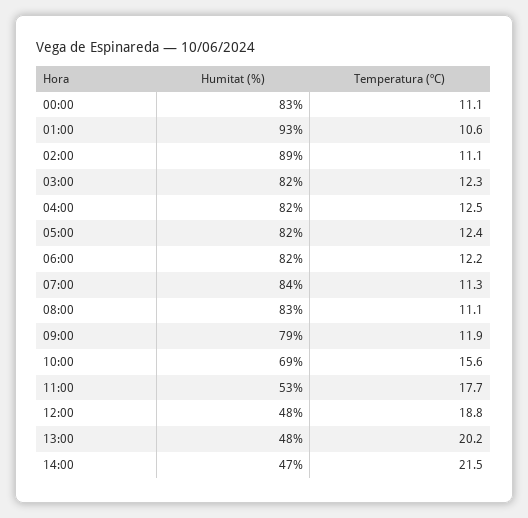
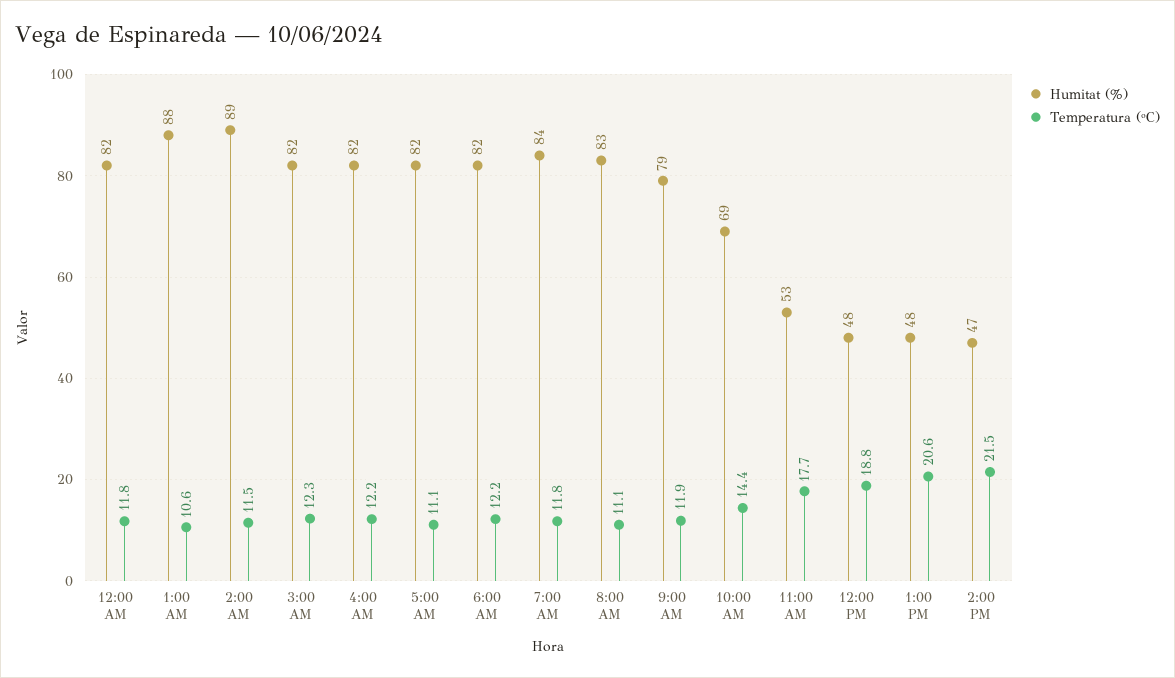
Humitat (%), 00:00: 83 -> 82
Temperatura (ºC), 00:00: 11.1 -> 11.8
Humitat (%), 01:00: 93 -> 88
Temperatura (ºC), 02:00: 11.1 -> 11.5
Temperatura (ºC), 04:00: 12.5 -> 12.2
Temperatura (ºC), 05:00: 12.4 -> 11.1
Temperatura (ºC), 07:00: 11.3 -> 11.8
Temperatura (ºC), 10:00: 15.6 -> 14.4
Temperatura (ºC), 13:00: 20.2 -> 20.6

